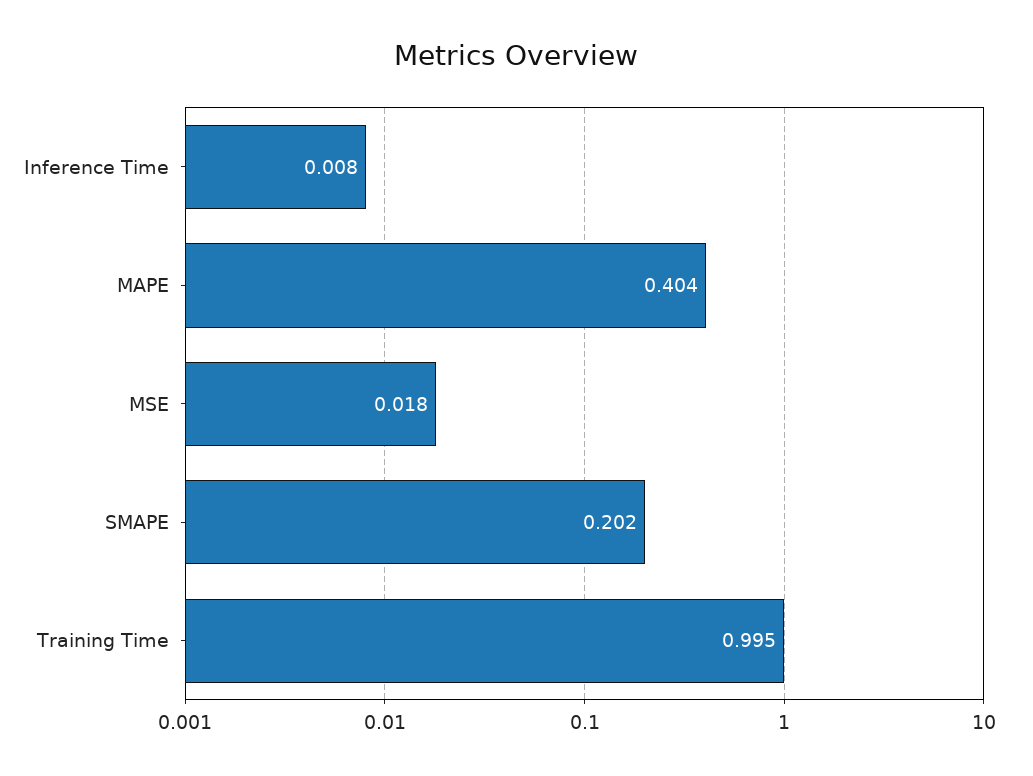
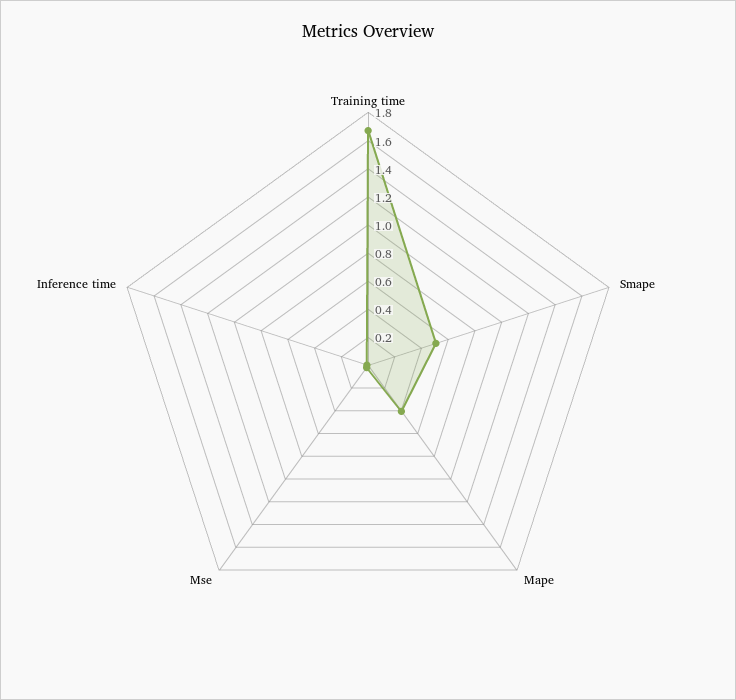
SMAPE: 0.202 -> 0.5
Training Time: 0.995 -> 1.7

